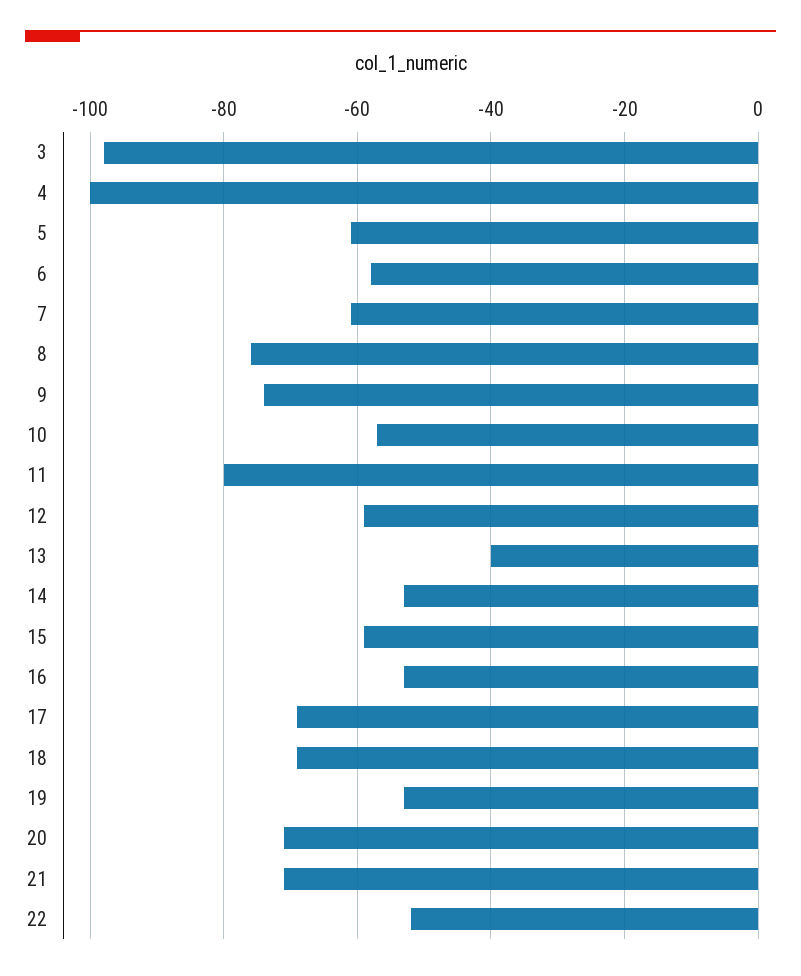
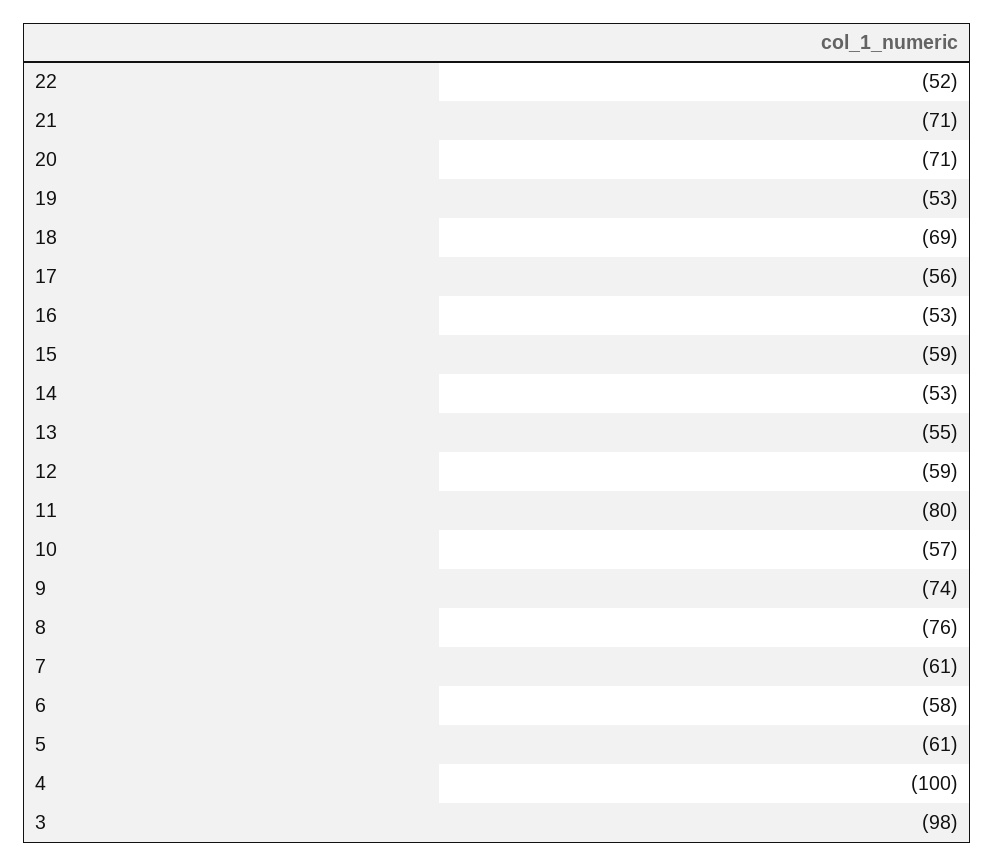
13: -40 -> -55
17: -70 -> -56

